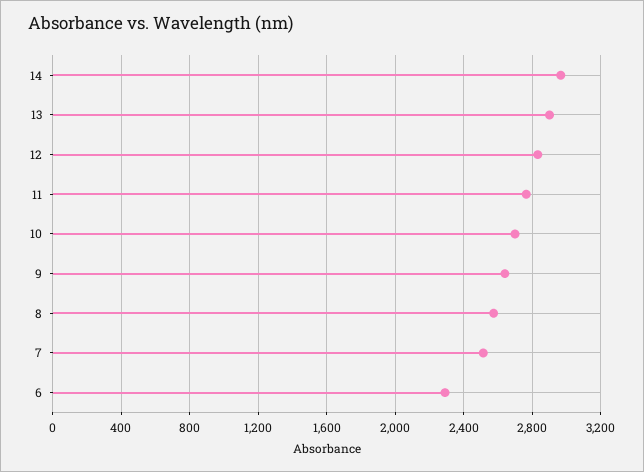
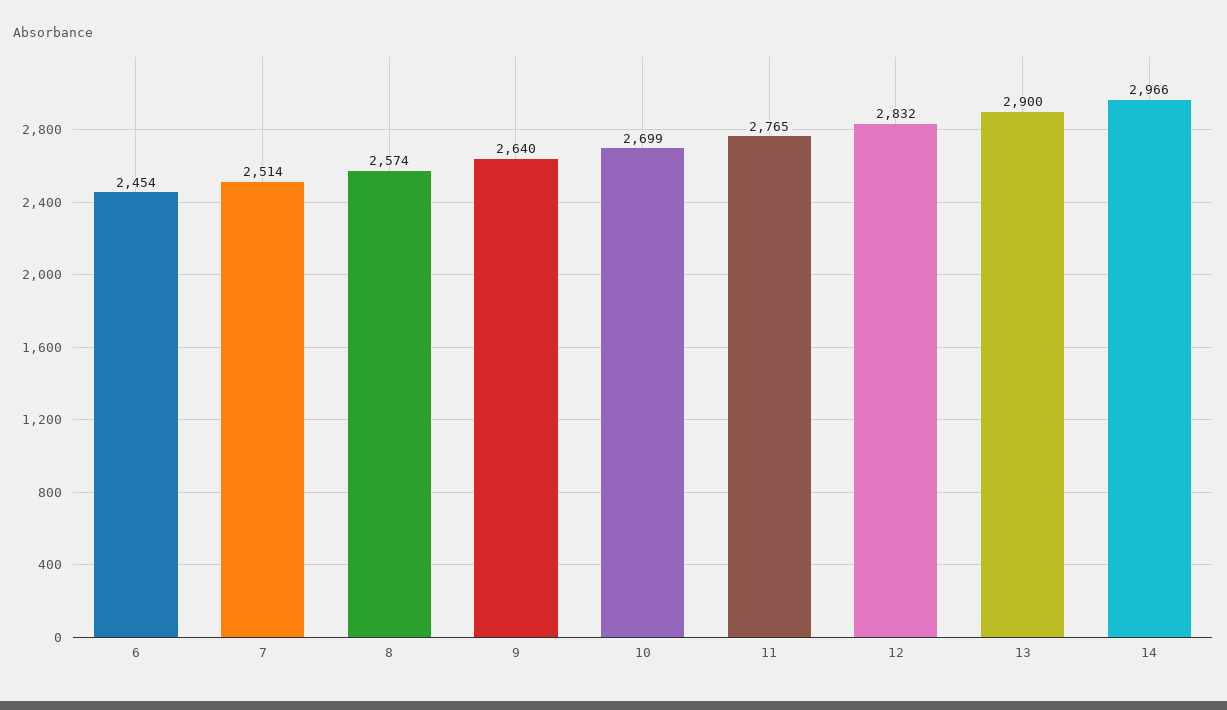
6: 2300 -> 2454

